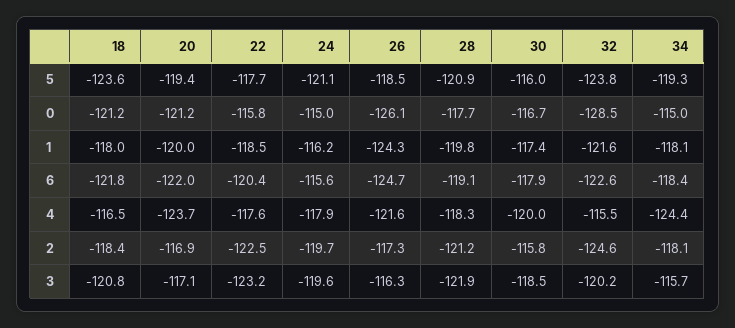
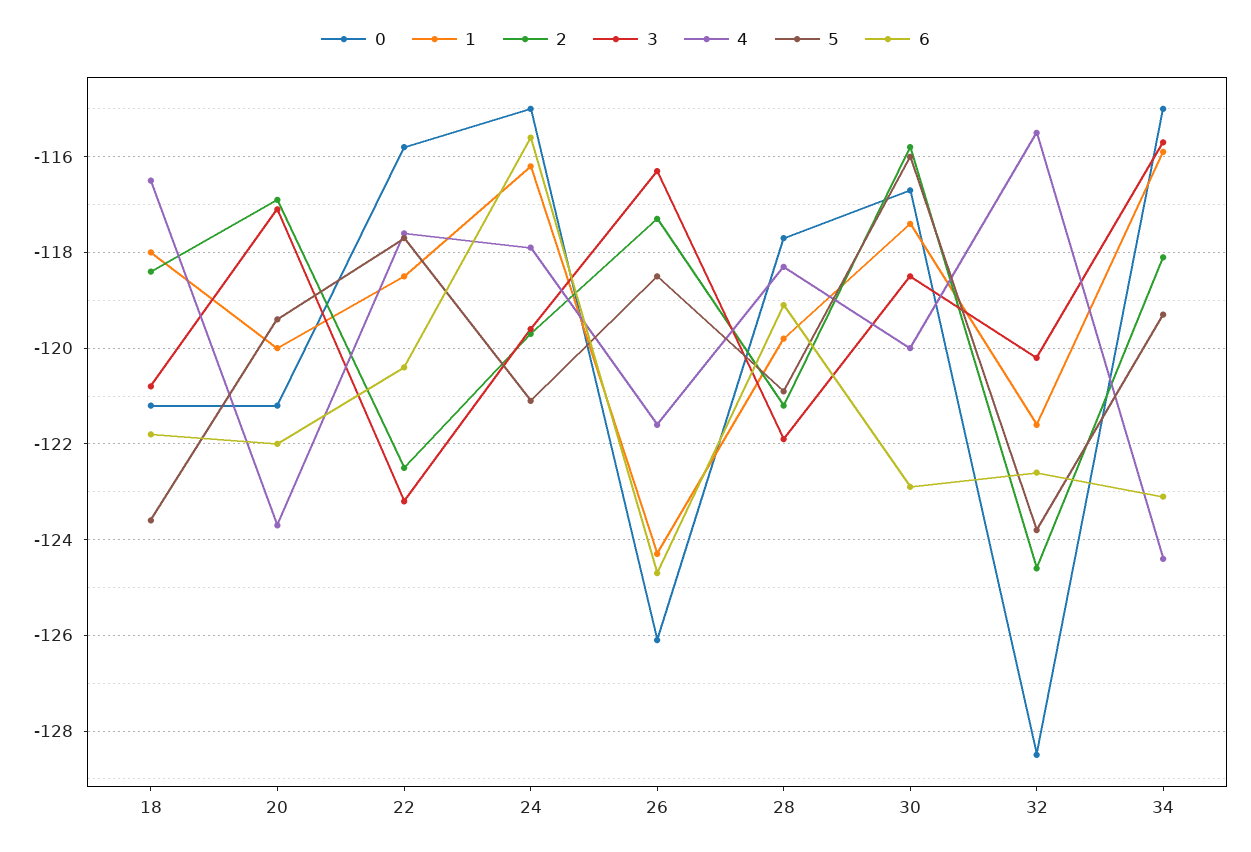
1, 34: -118.1 -> -116
6, 30: -117.9 -> -123
6, 34: -118.4 -> -123

